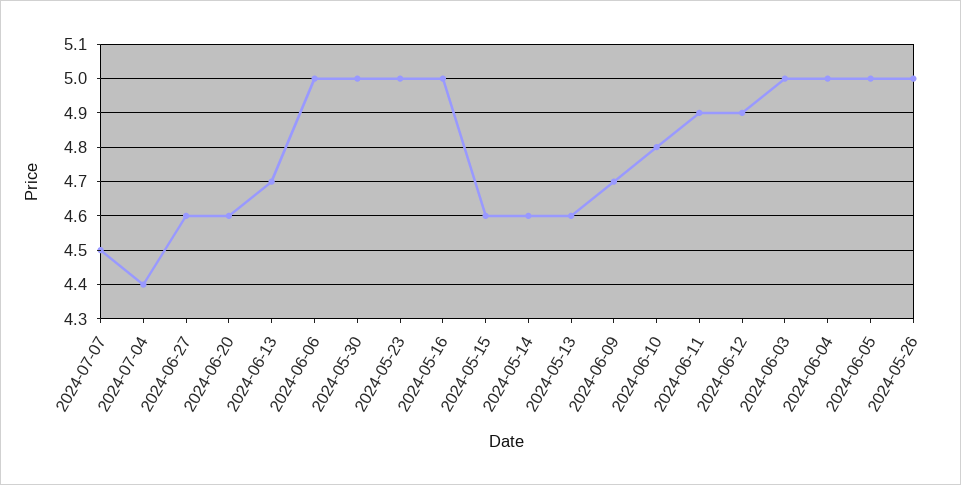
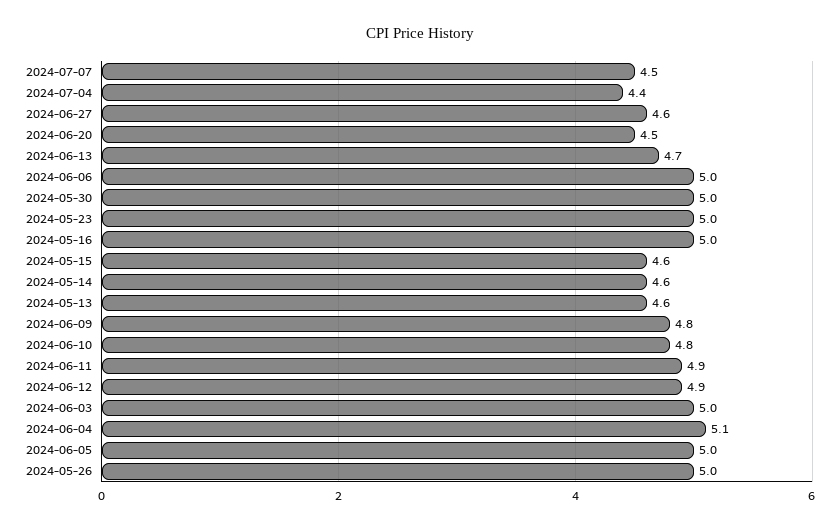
2024-06-20: 4.6 -> 4.5
2024-06-09: 4.7 -> 4.8
2024-06-04: 5 -> 5.1

